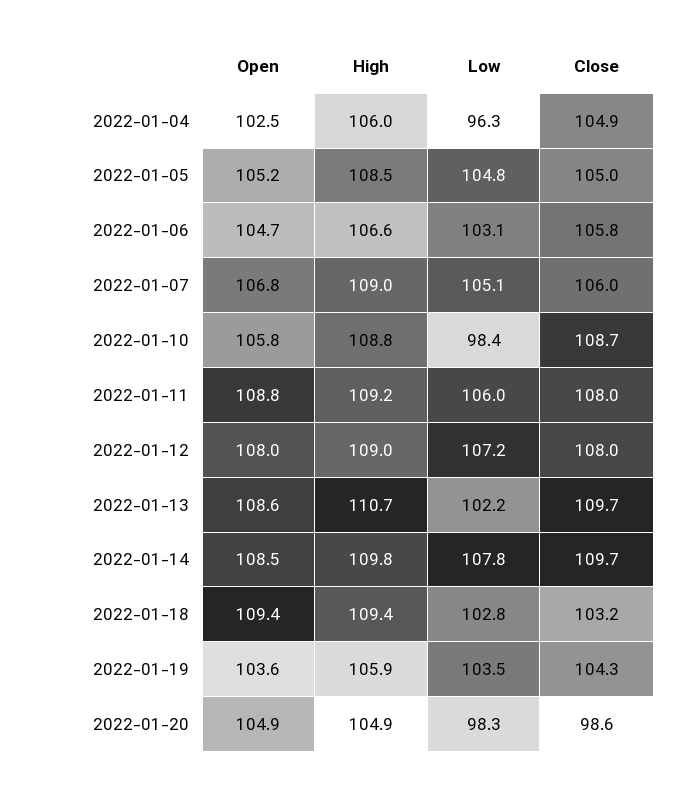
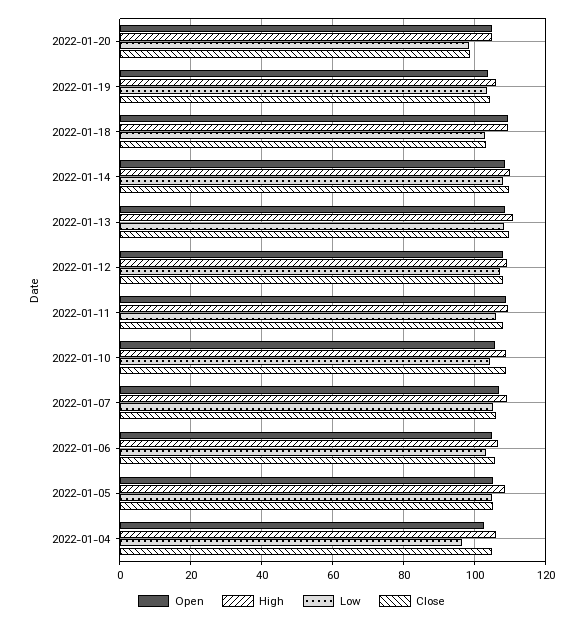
Low, 2022-01-10: 98.4 -> 104
Low, 2022-01-13: 102.2 -> 108

